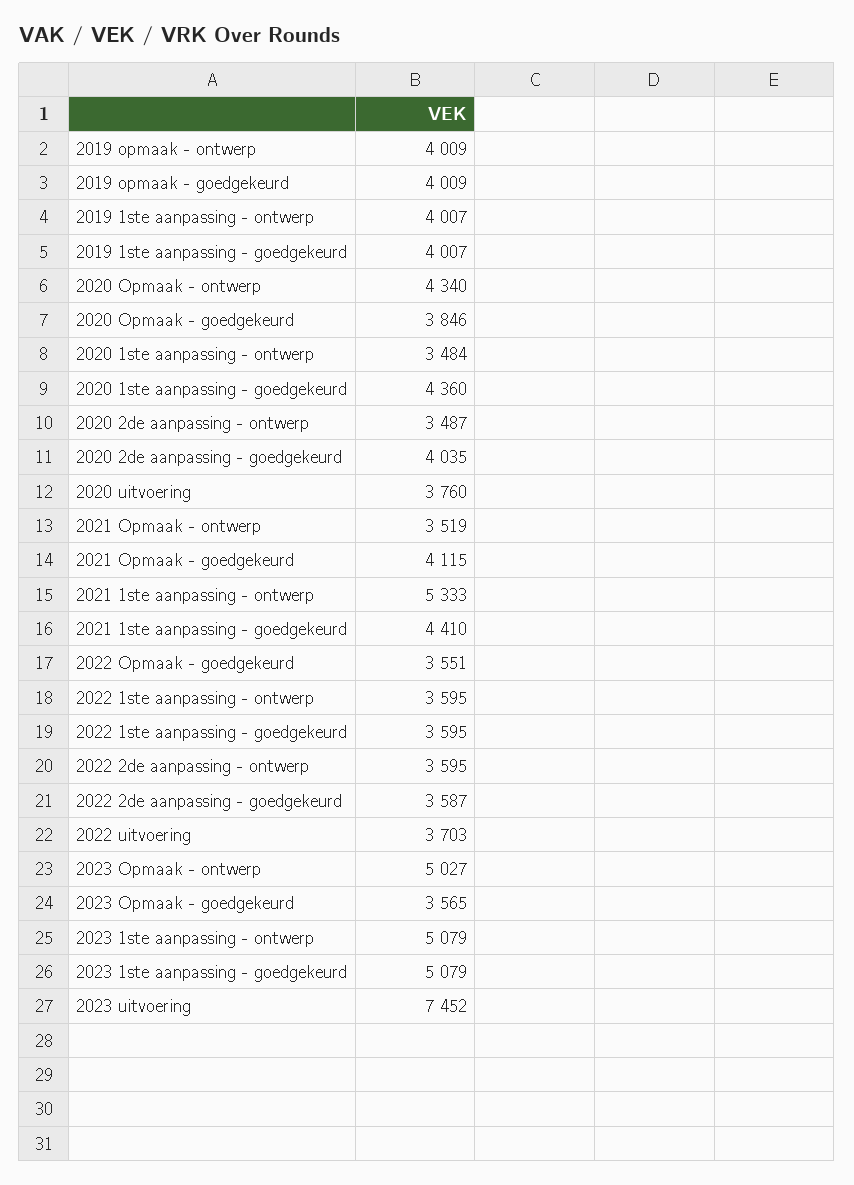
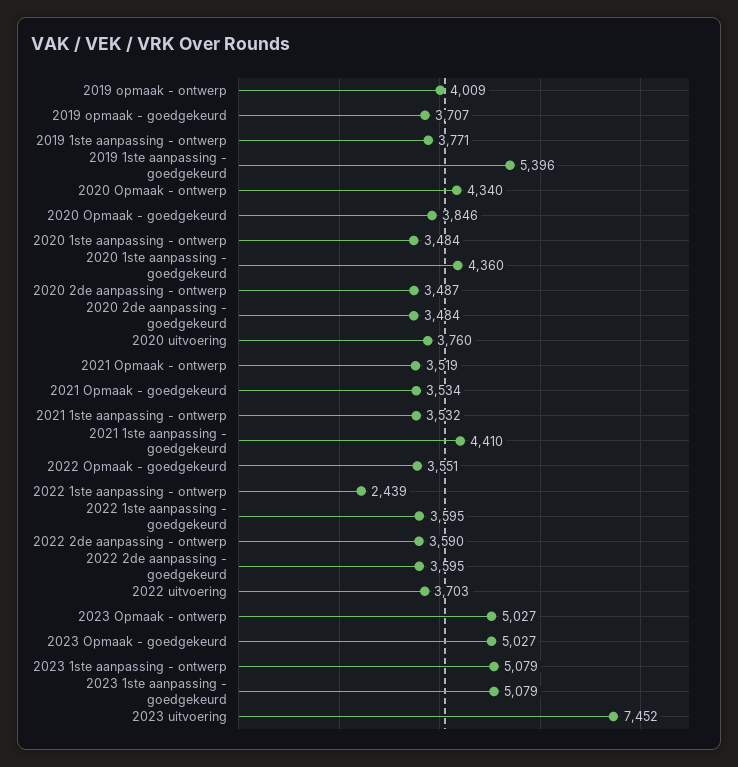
2019 opmaak - goedgekeurd: 4009 -> 3707
2019 1ste aanpassing - ontwerp: 4007 -> 3771
2019 1ste aanpassing - goedgekeurd: 4007 -> 5396
2020 2de aanpassing - goedgekeurd: 4035 -> 3484
2021 Opmaak - goedgekeurd: 4115 -> 3534
2021 1ste aanpassing - ontwerp: 5333 -> 3532
2022 1ste aanpassing - ontwerp: 3595 -> 2439
2022 2de aanpassing - ontwerp: 3595 -> 3590
2022 2de aanpassing - goedgekeurd: 3587 -> 3595
2023 Opmaak - goedgekeurd: 3565 -> 5027

